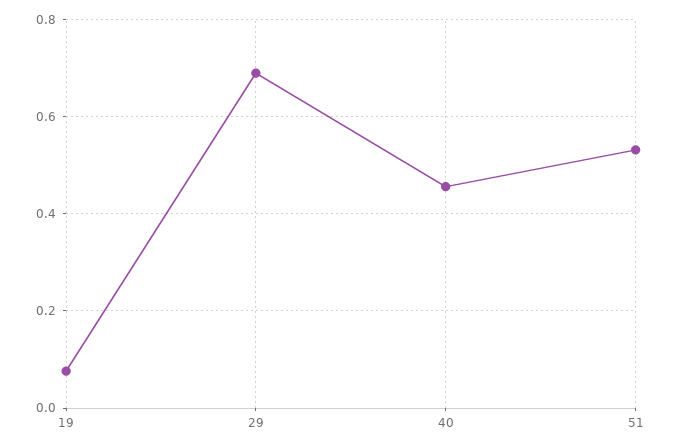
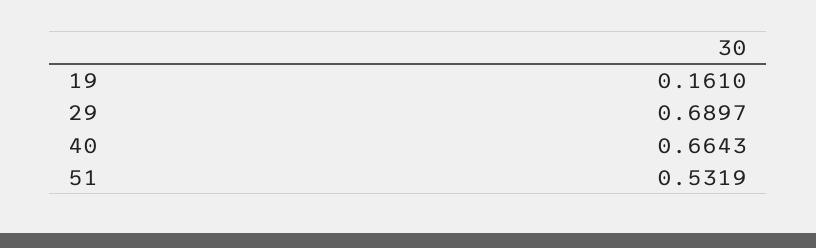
19: 0.08 -> 0.161
40: 0.46 -> 0.6643

